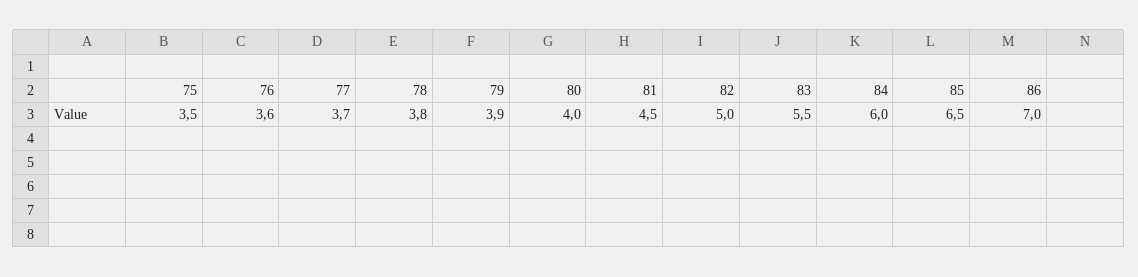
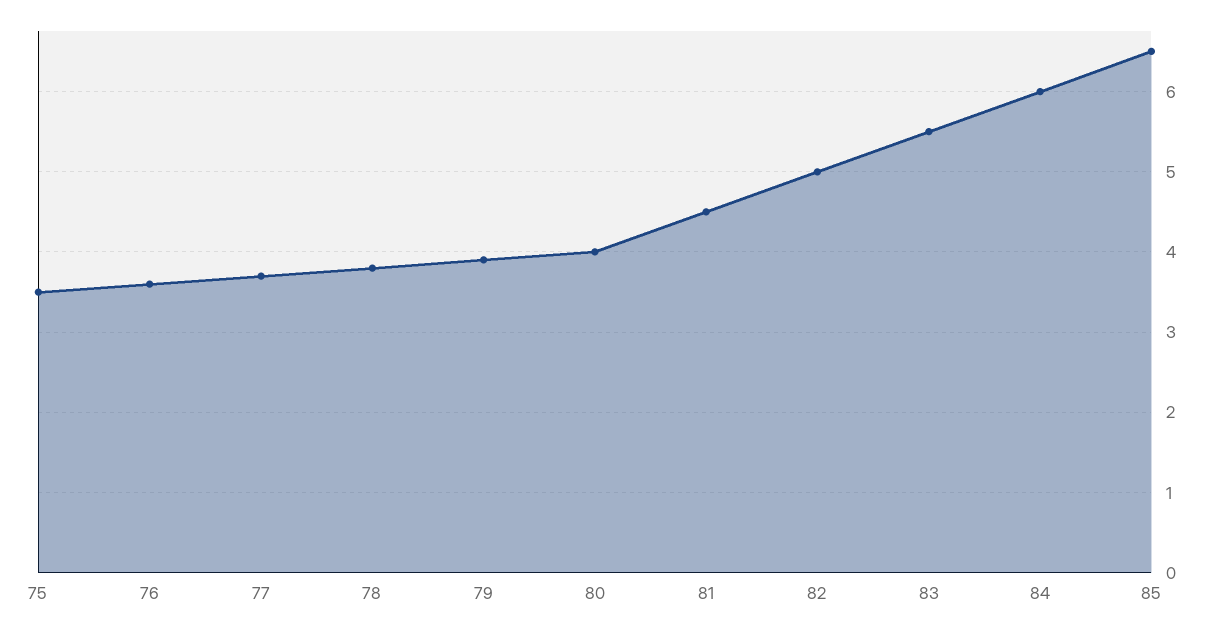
86: 7 -> none

